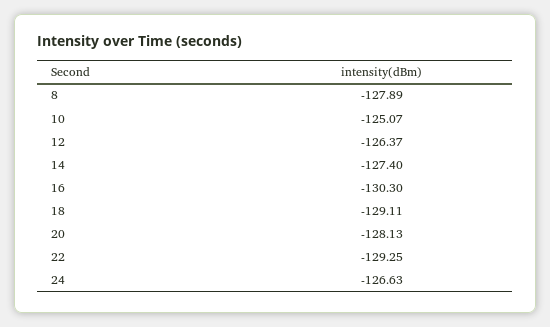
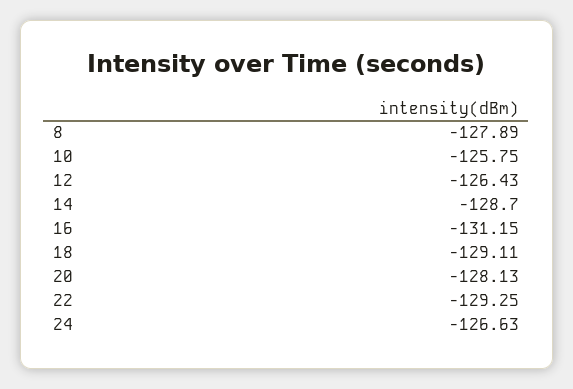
10: -125.07 -> -125.75
12: -126.37 -> -126.43
14: -127.4 -> -128.7
16: -130.3 -> -131.15

